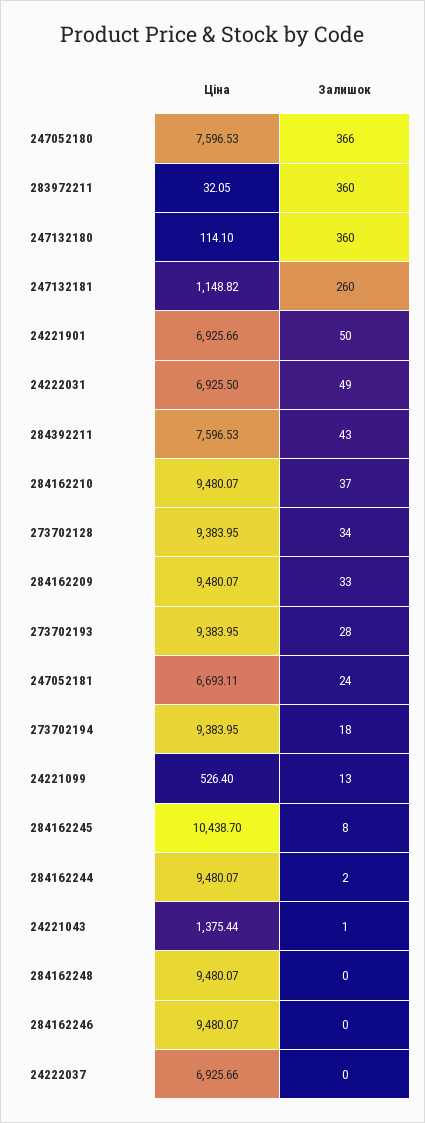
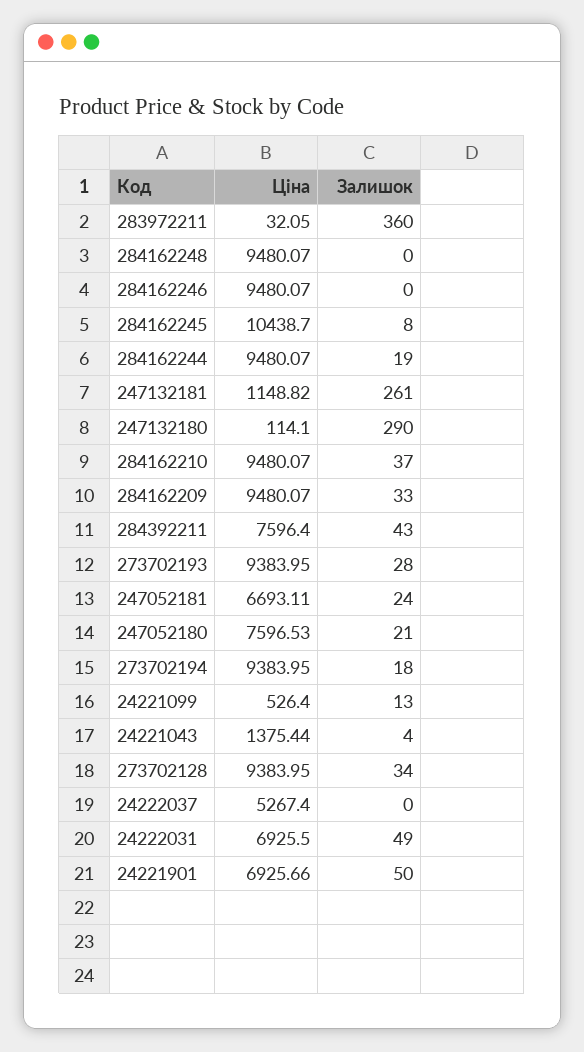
Залишок, 247052180: 366 -> 21
Залишок, 247132180: 360 -> 290
Залишок, 247132181: 260 -> 261
Ціна, 284392211: 7596.53 -> 7596.4
Залишок, 284162244: 2 -> 19
Залишок, 24221043: 1 -> 4
Ціна, 24222037: 6925.66 -> 5267.4

